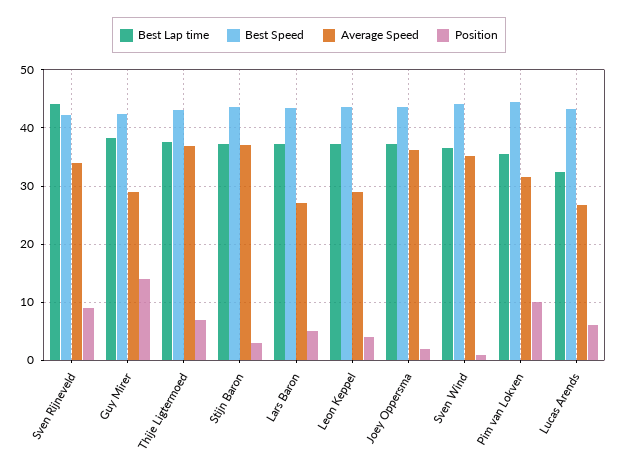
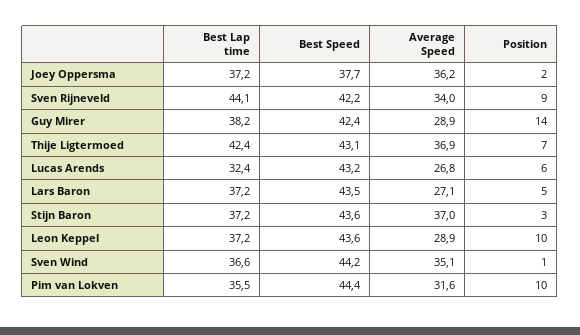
Best Lap time, Thije Ligtermoed: 38 -> 42.4
Position, Leon Keppel: 4 -> 10
Best Speed, Joey Oppersma: 44 -> 37.7

